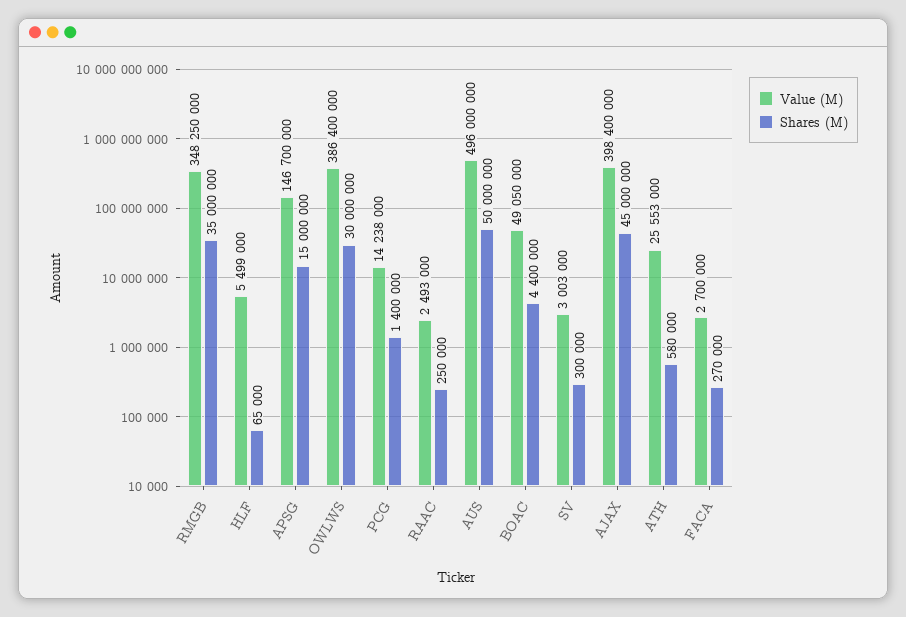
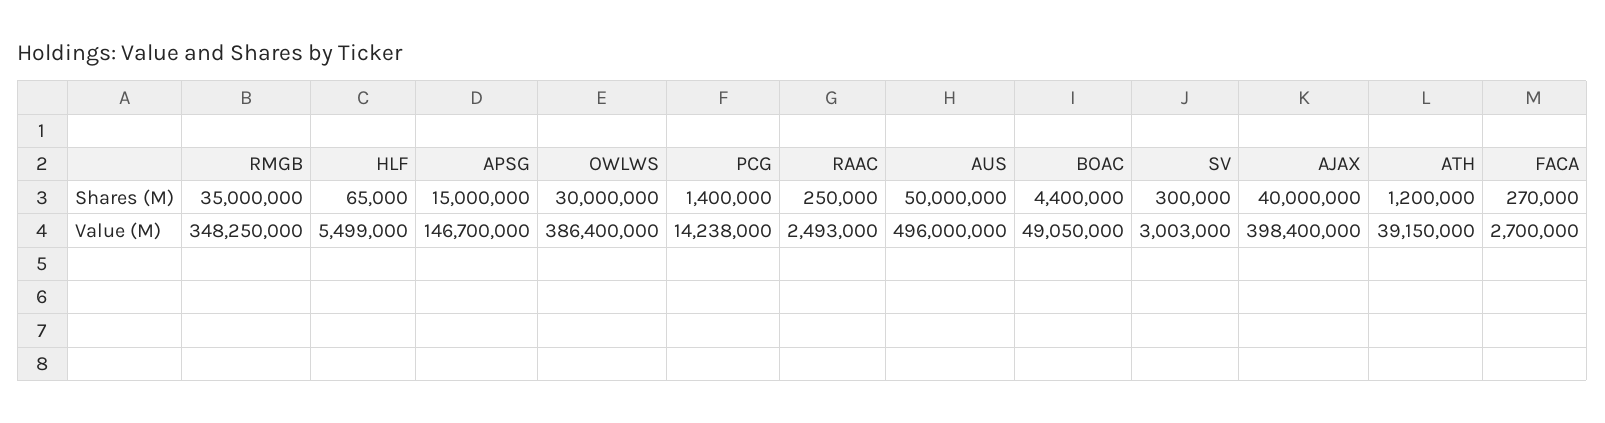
Shares (M), AJAX: 45000000 -> 40000000
Value (M), ATH: 25553000 -> 39150000
Shares (M), ATH: 580000 -> 1200000

